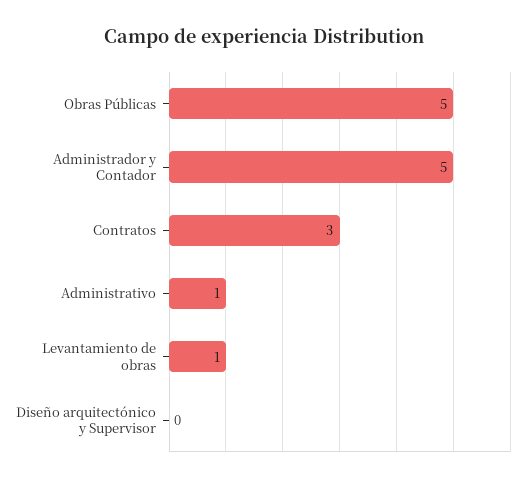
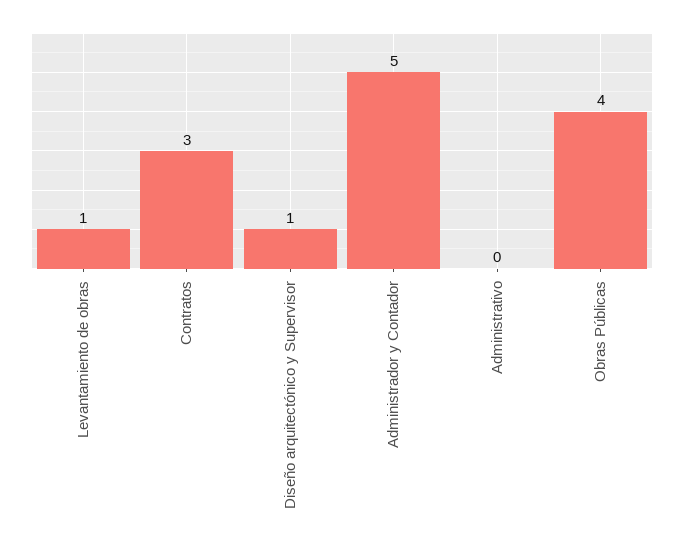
Obras Públicas: 5 -> 4
Administrativo: 1 -> 0
Diseño arquitectónico y Supervisor: 0 -> 1

